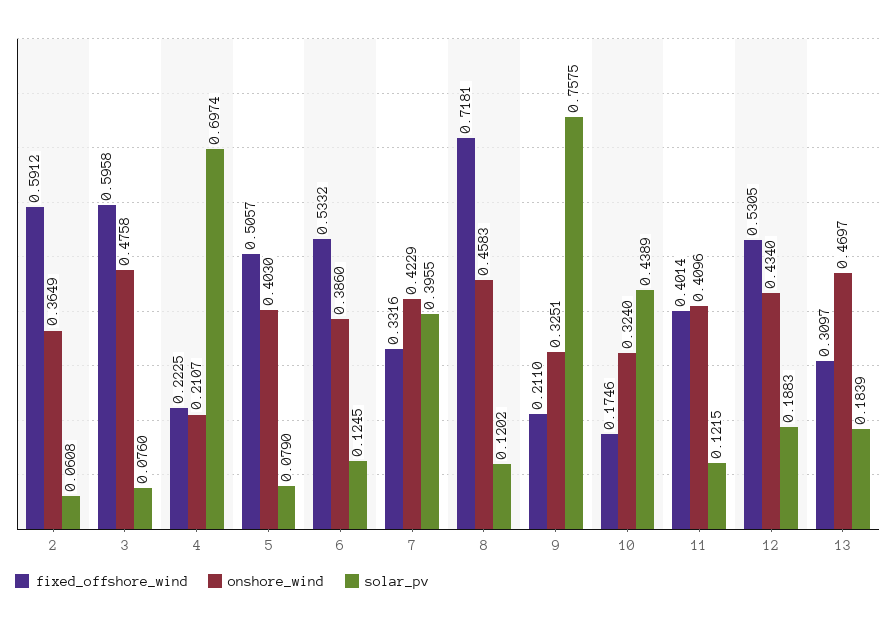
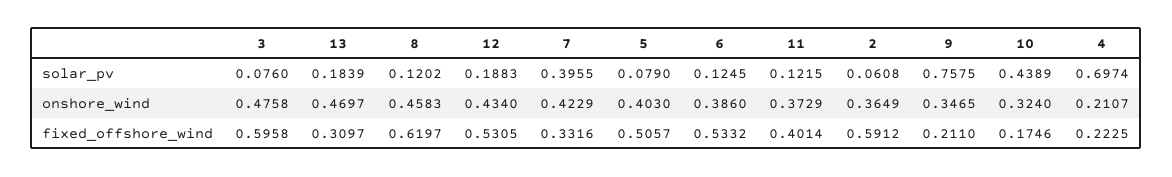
fixed_offshore_wind, 8: 0.7181 -> 0.6197
onshore_wind, 9: 0.3251 -> 0.3465
onshore_wind, 11: 0.4096 -> 0.3729

